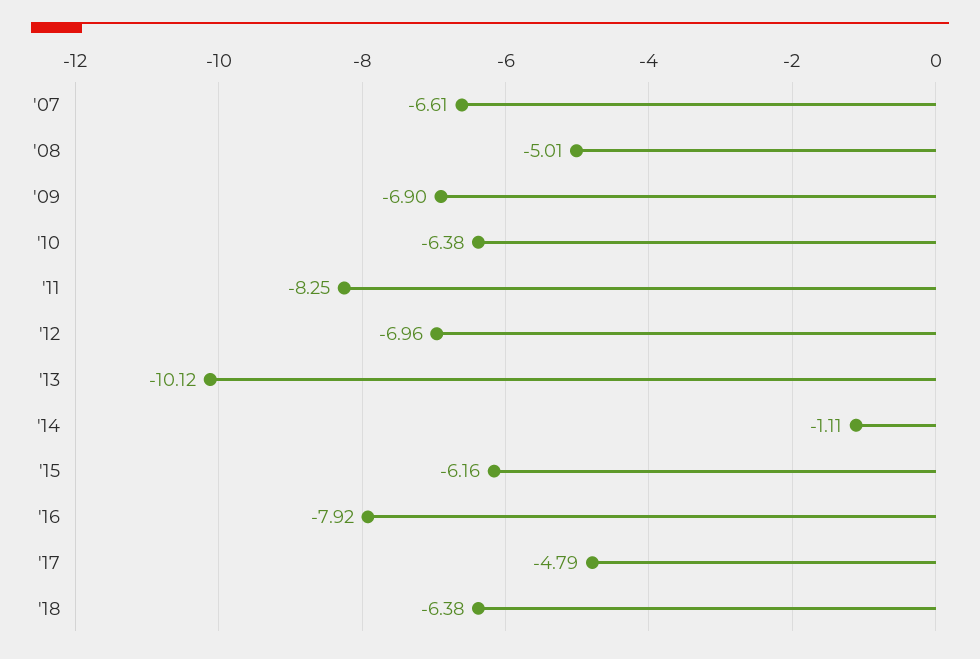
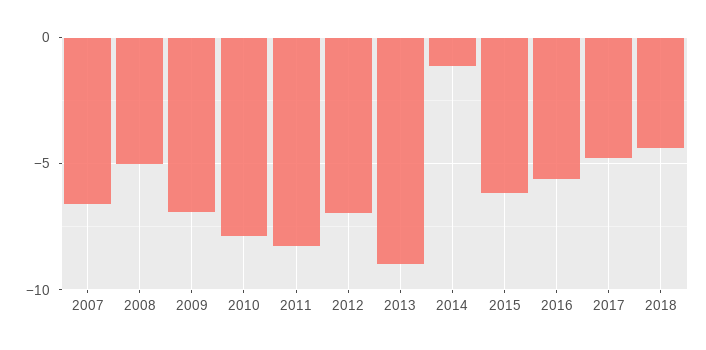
'10: -6.38 -> -8
'13: -10.12 -> -9
'16: -7.92 -> -5.5
'18: -6.38 -> -4.5

